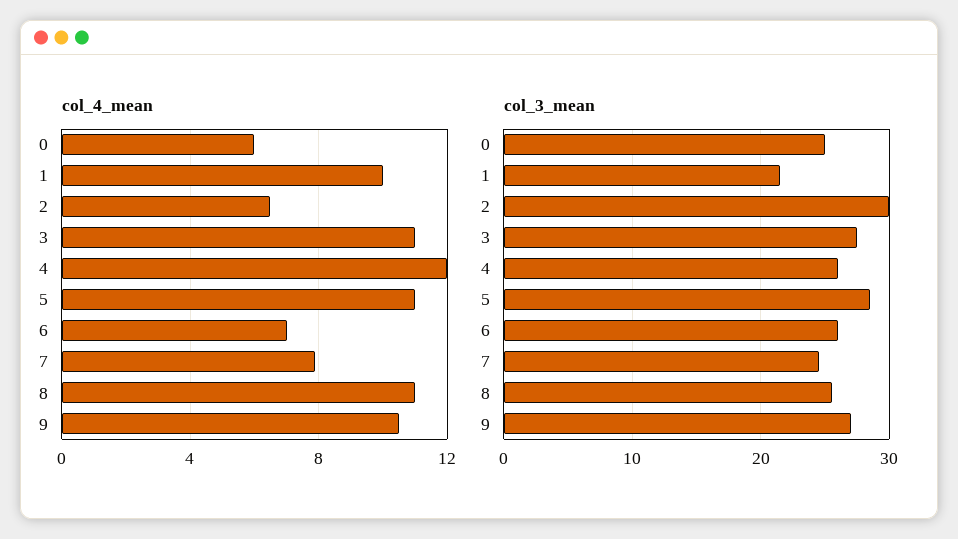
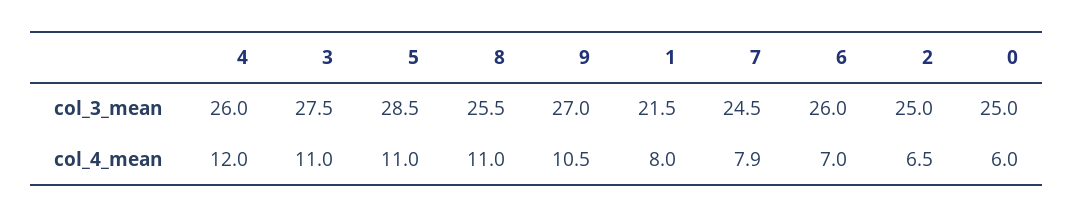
col_4_mean, 1: 10 -> 8
col_3_mean, 2: 30 -> 25

